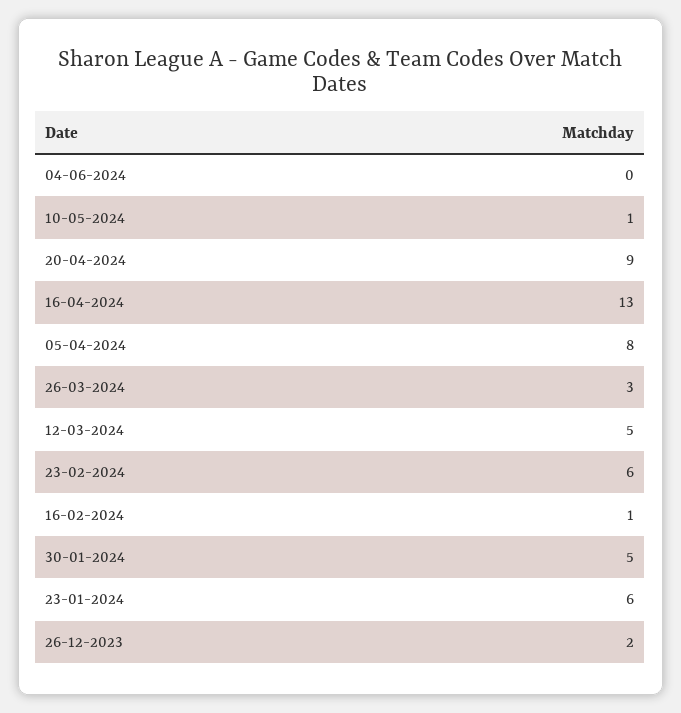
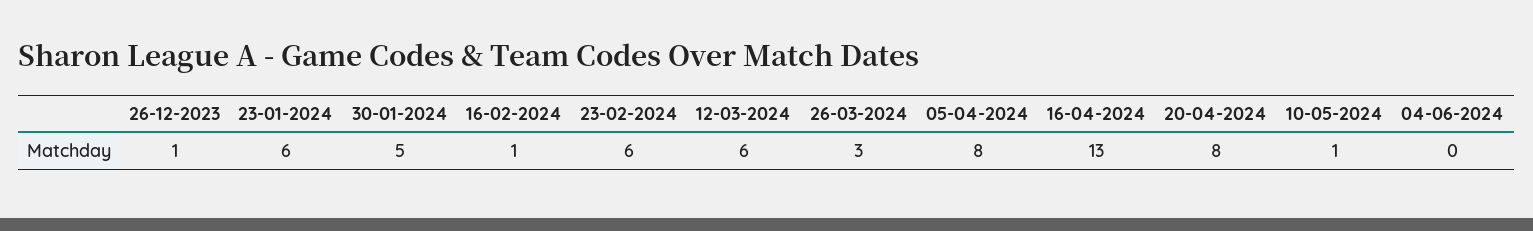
20-04-2024: 9 -> 8
12-03-2024: 5 -> 6
26-12-2023: 2 -> 1

